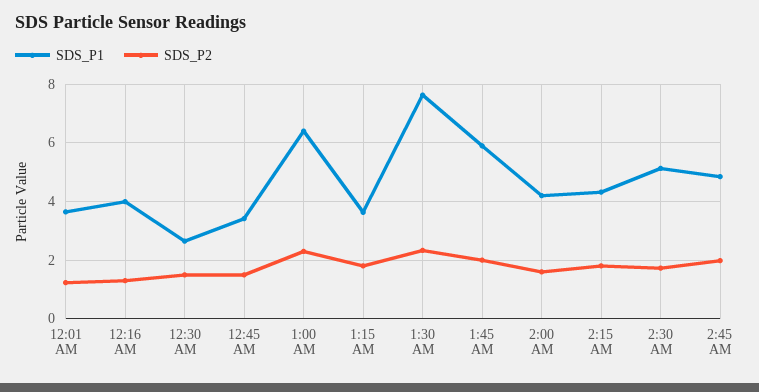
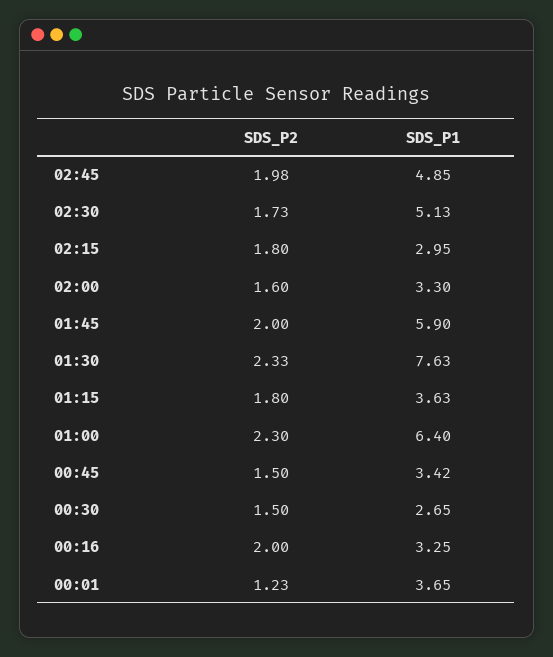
SDS_P1, 12:16 AM: 4 -> 3.25
SDS_P2, 12:16 AM: 1.25 -> 2
SDS_P1, 2:00 AM: 4.25 -> 3.3
SDS_P1, 2:15 AM: 4.25 -> 2.95

